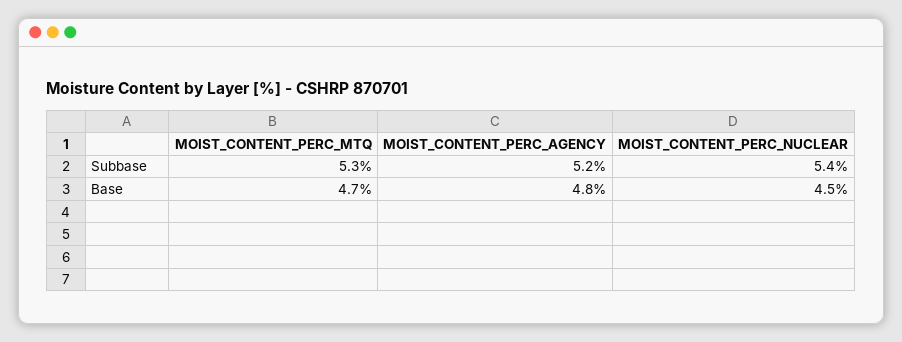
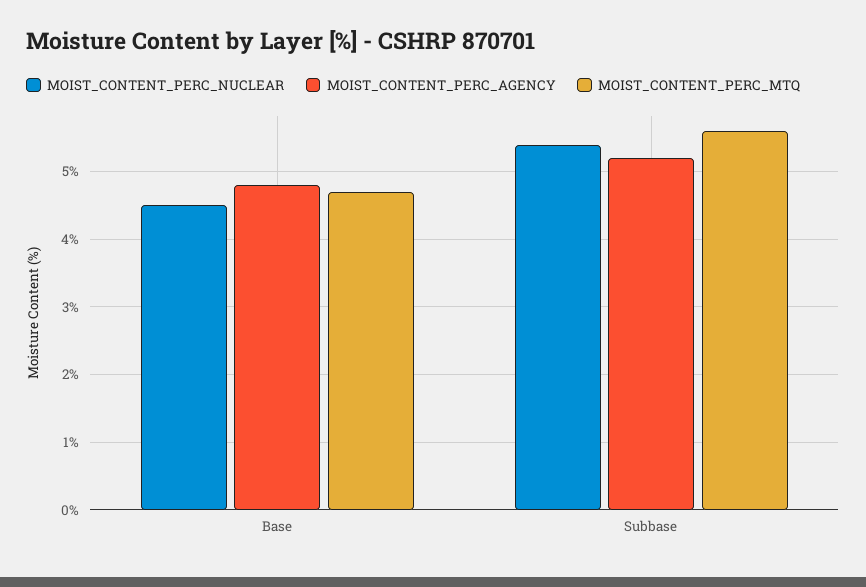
MOIST_CONTENT_PERC_MTQ, Subbase: 5.3 -> 5.6

